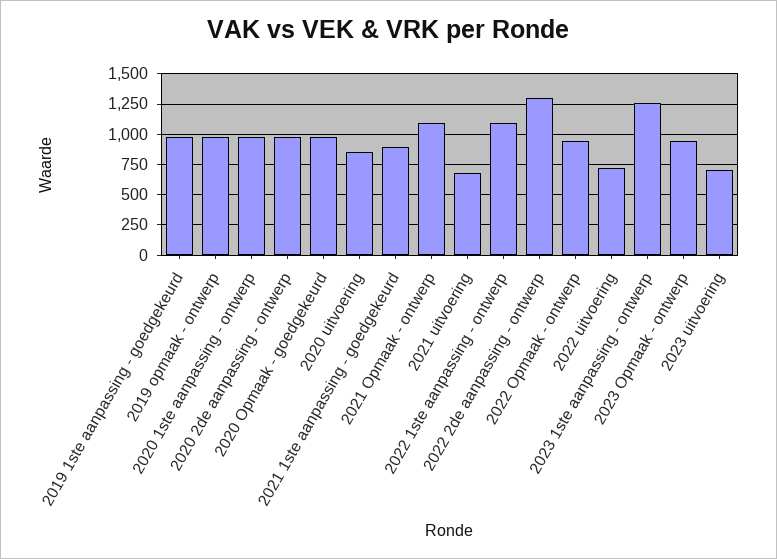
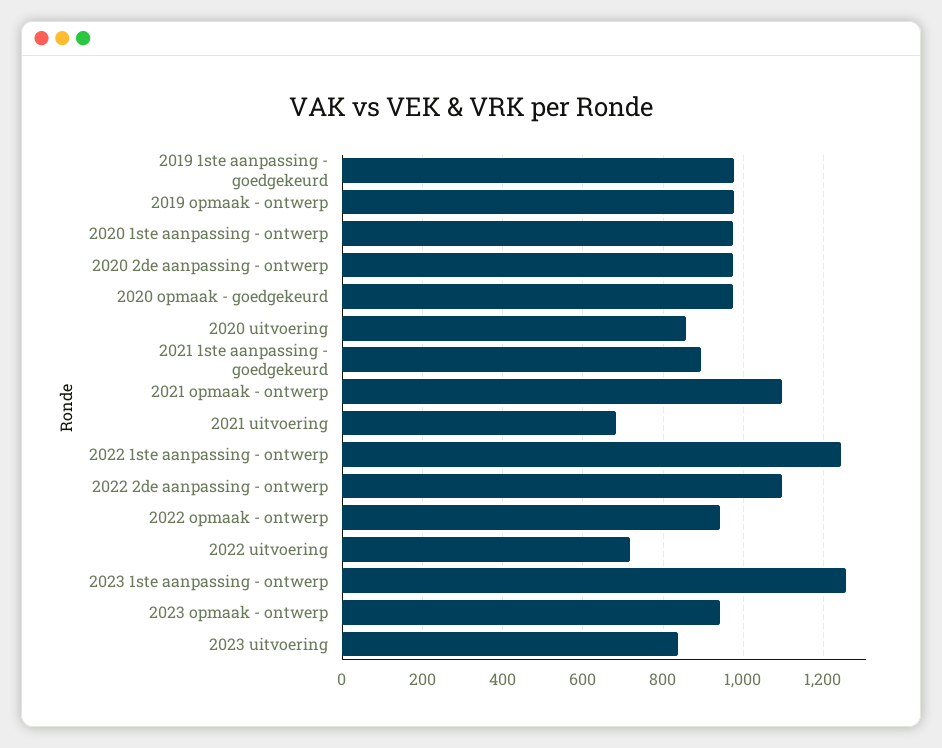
2022 1ste aanpassing - ontwerp: 1100 -> 1240
2022 2de aanpassing - ontwerp: 1300 -> 1100
2023 uitvoering: 700 -> 840

